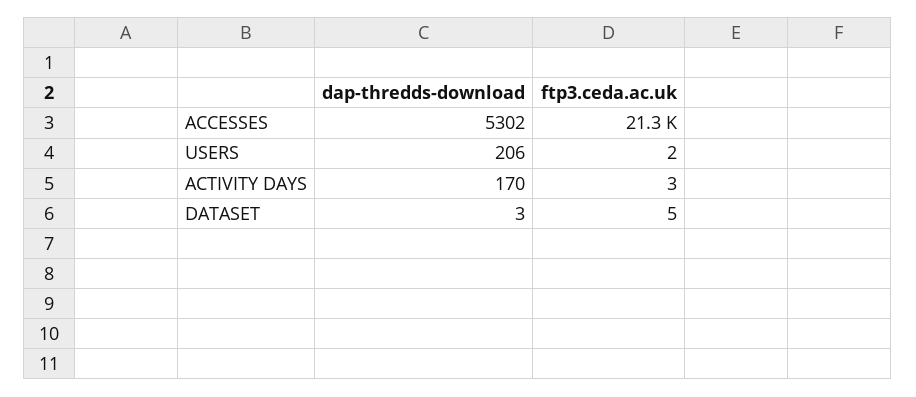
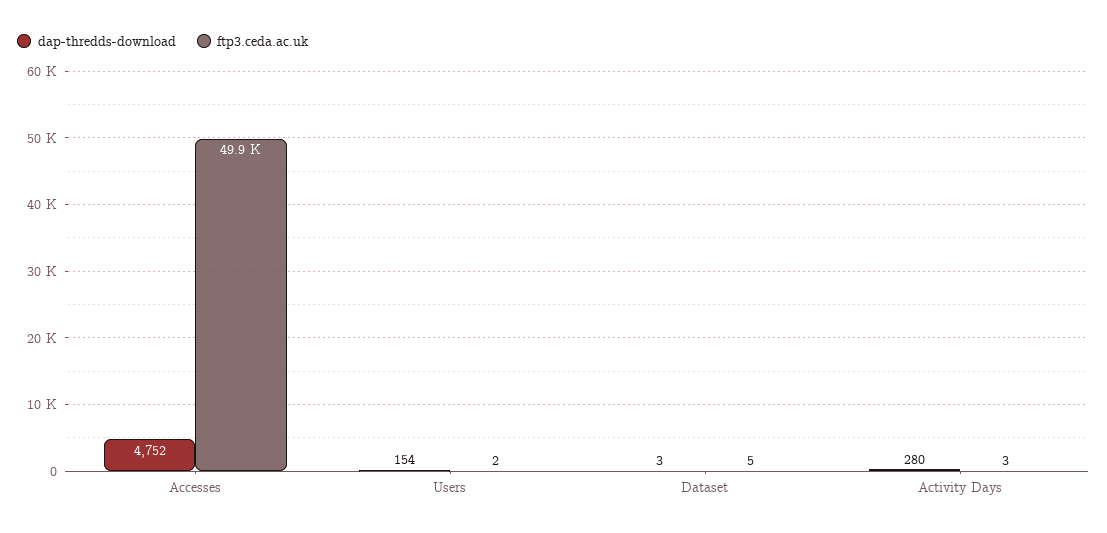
dap-thredds-download, ACCESSES: 5302 -> 4752
ftp3.ceda.ac.uk, ACCESSES: 21300 -> 49900
dap-thredds-download, USERS: 206 -> 154
dap-thredds-download, ACTIVITY DAYS: 170 -> 280

